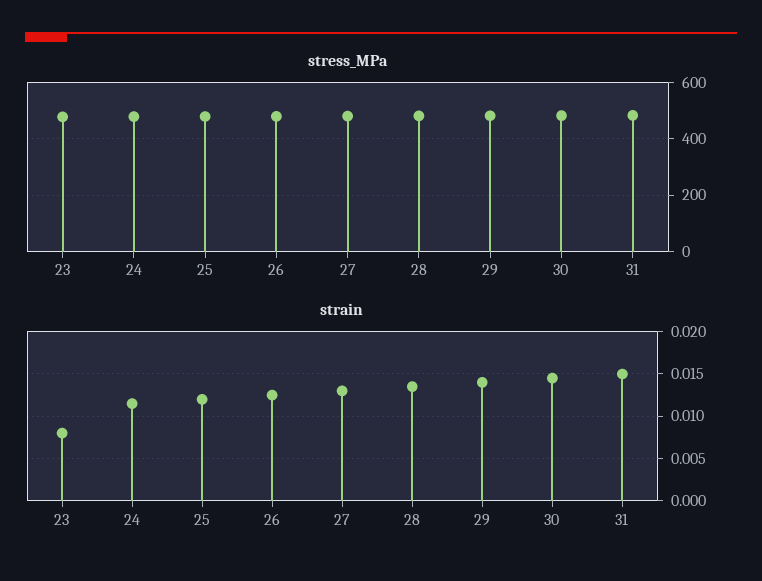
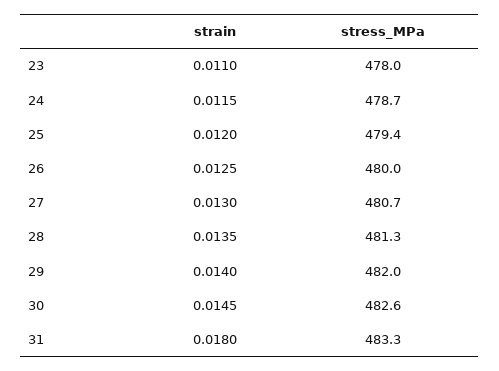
strain, 23: 0.008 -> 0.011
strain, 31: 0.015 -> 0.018

